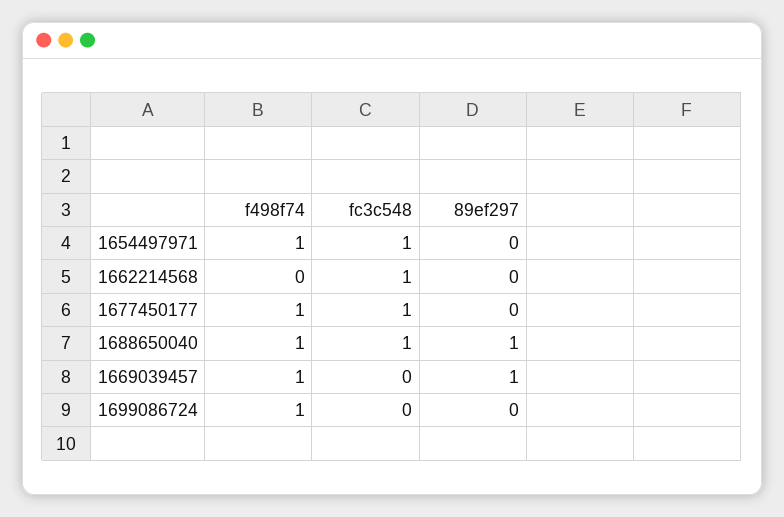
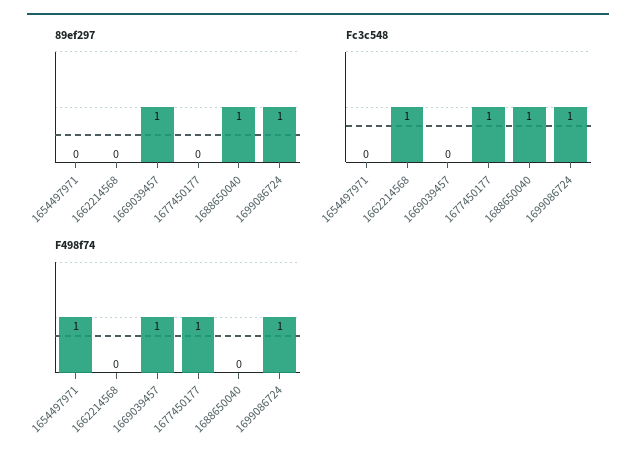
fc3c548, 1654497971: 1 -> 0
f498f74, 1688650040: 1 -> 0
fc3c548, 1699086724: 0 -> 1
89ef297, 1699086724: 0 -> 1

